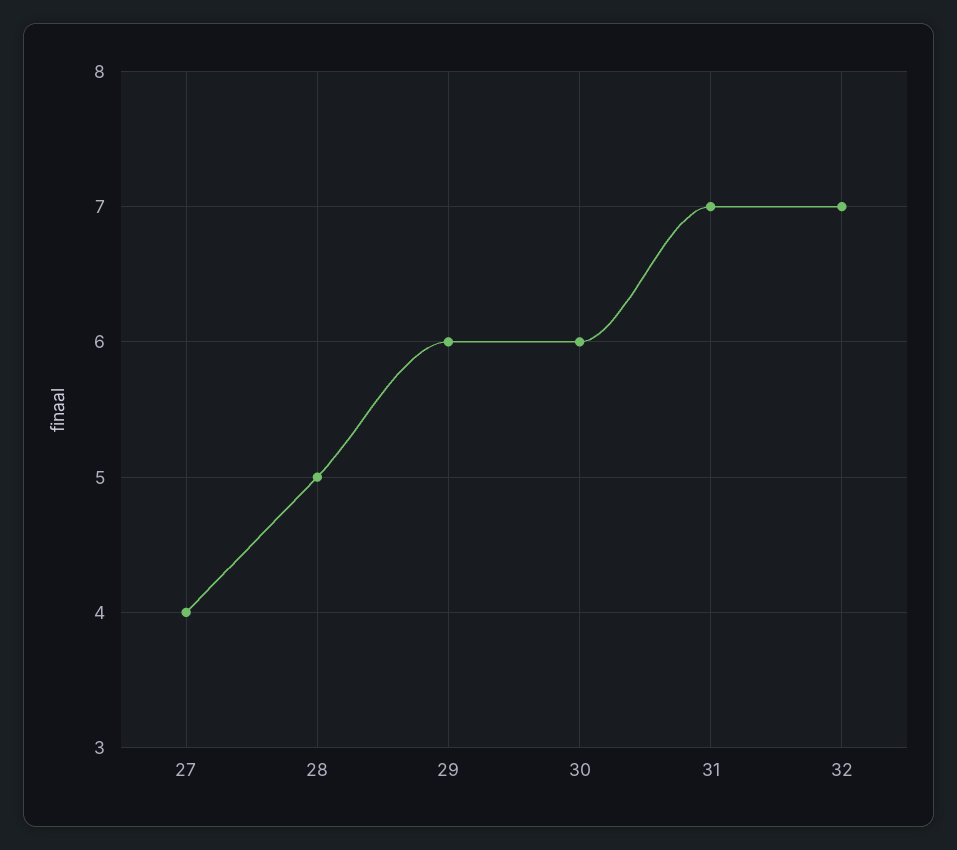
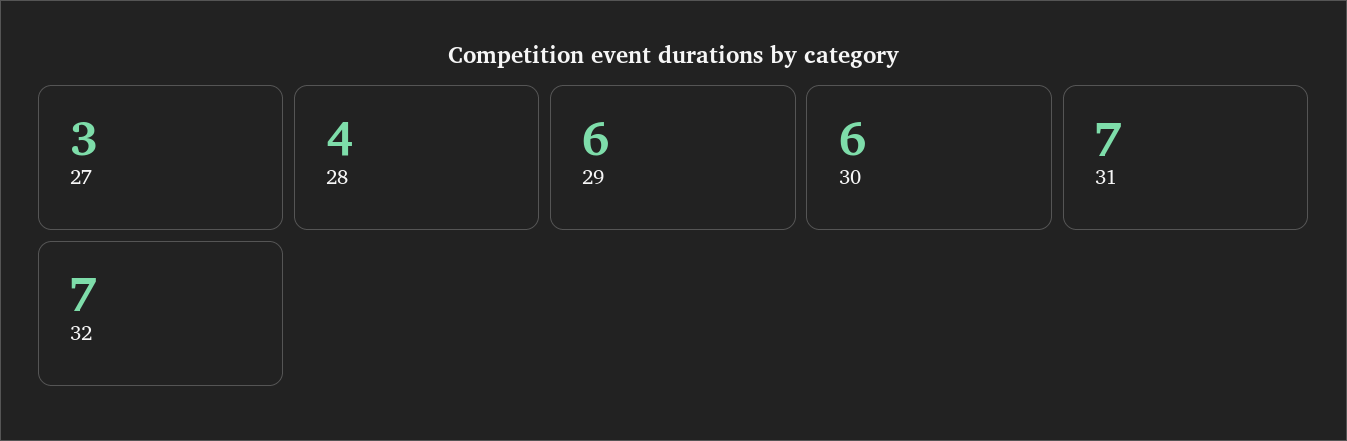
27: 4 -> 3
28: 5 -> 4

